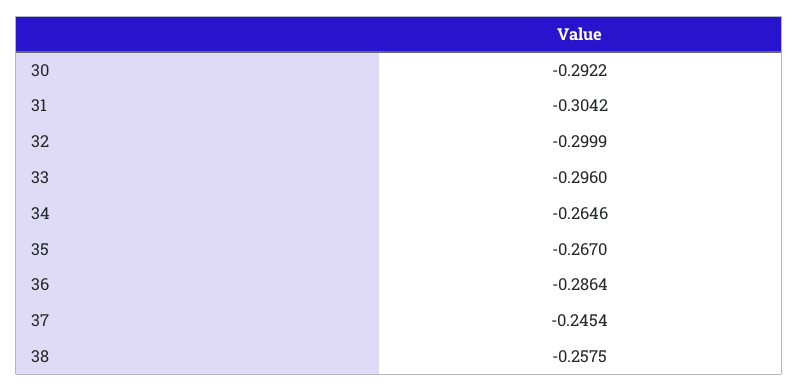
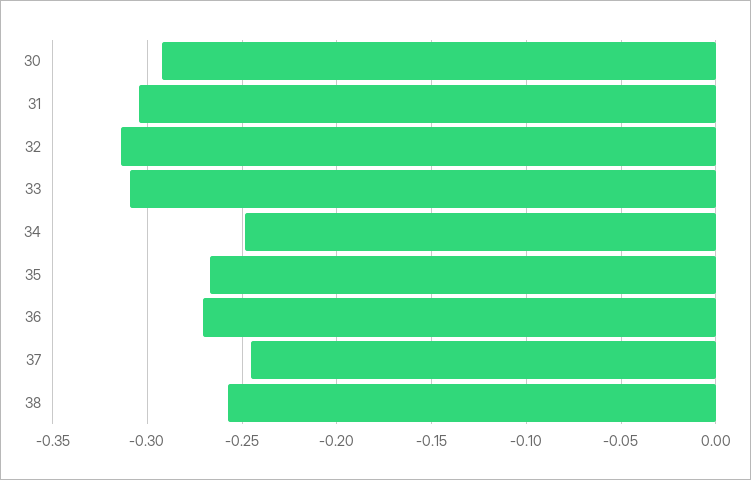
32: -0.2999 -> -0.315
33: -0.296 -> -0.31
34: -0.2646 -> -0.25
36: -0.2864 -> -0.27

